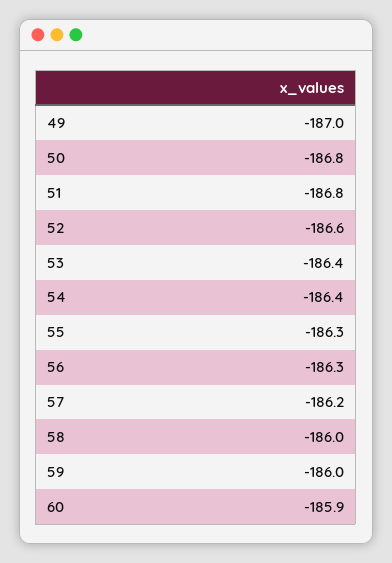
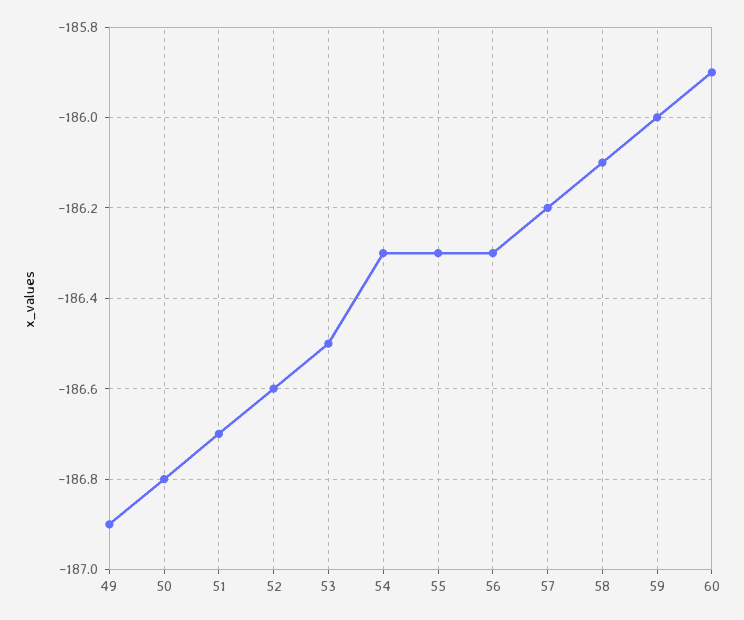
49: -187 -> -186.9
51: -186.8 -> -186.7
53: -186.4 -> -186.5
54: -186.4 -> -186.3
58: -186 -> -186.1

